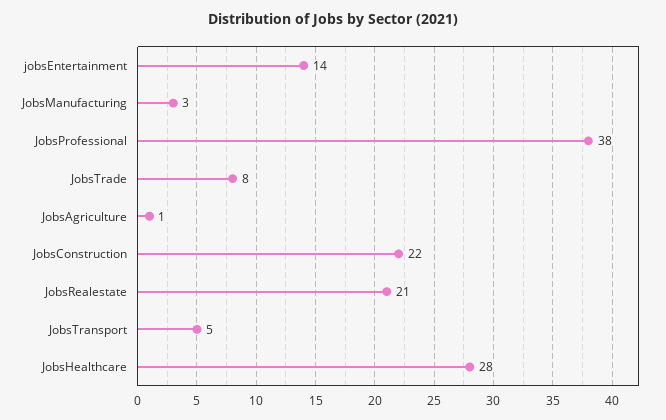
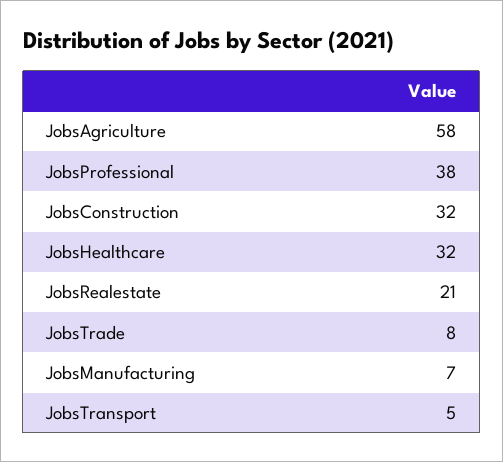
jobsEntertainment: 14 -> none
JobsManufacturing: 3 -> 7
JobsAgriculture: 1 -> 58
JobsConstruction: 22 -> 32
JobsHealthcare: 28 -> 32

